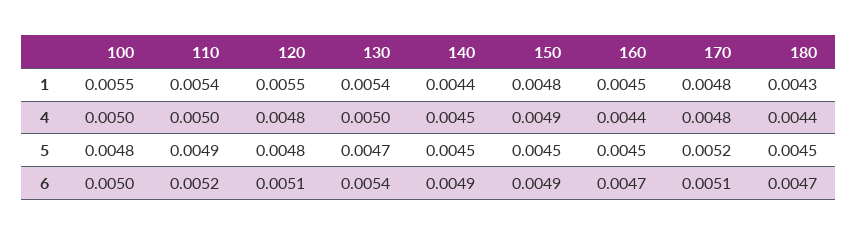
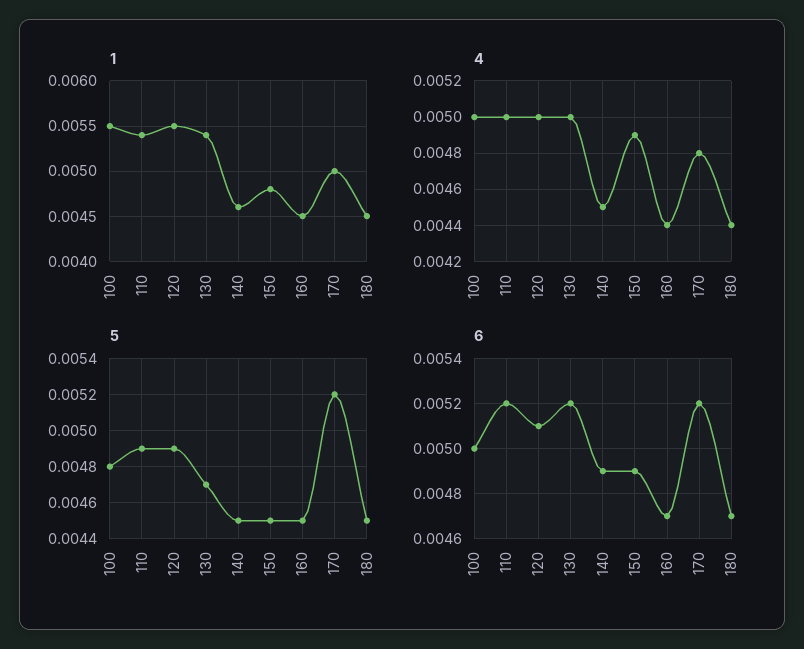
1, 140: 0.0044 -> 0.0046
1, 170: 0.0048 -> 0.005
1, 180: 0.0043 -> 0.0045
4, 120: 0.0048 -> 0.005
5, 120: 0.0048 -> 0.0049
6, 130: 0.0054 -> 0.0052
6, 170: 0.0051 -> 0.0052

